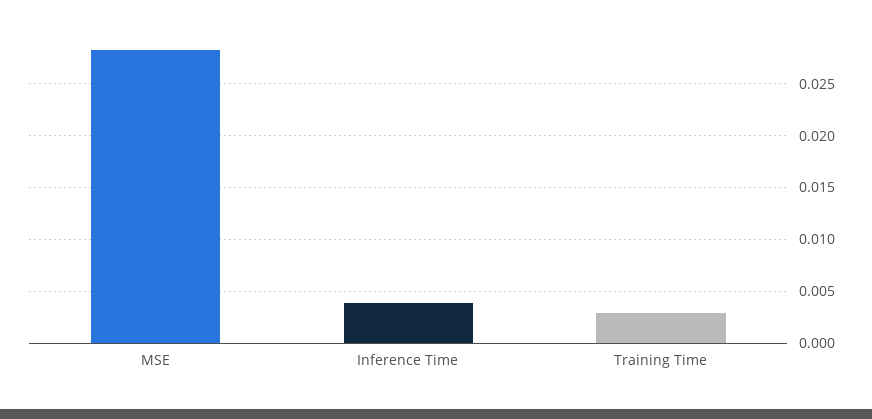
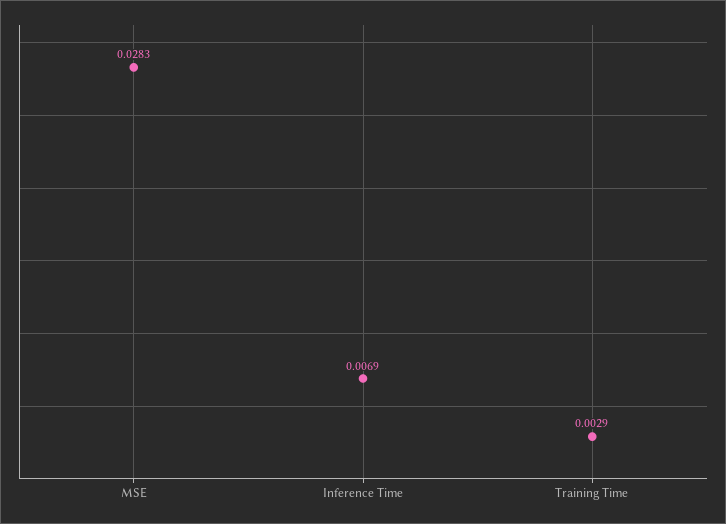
Inference Time: 0.004 -> 0.0069

